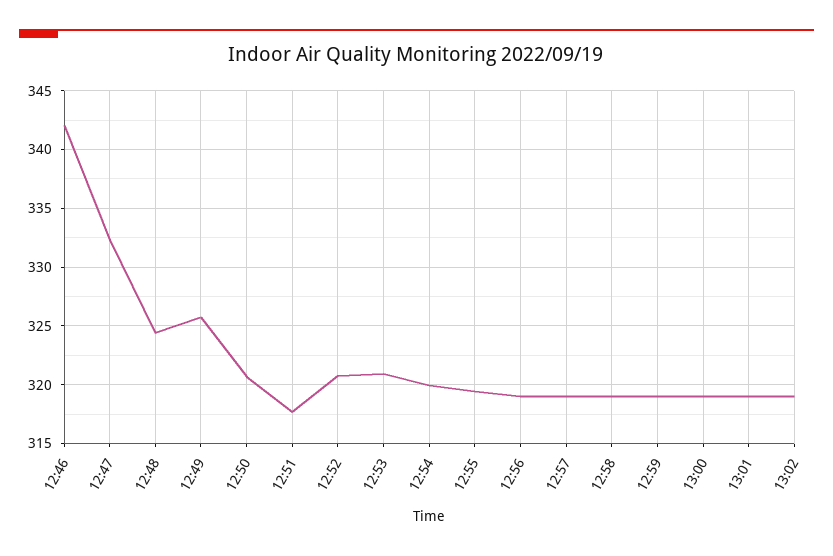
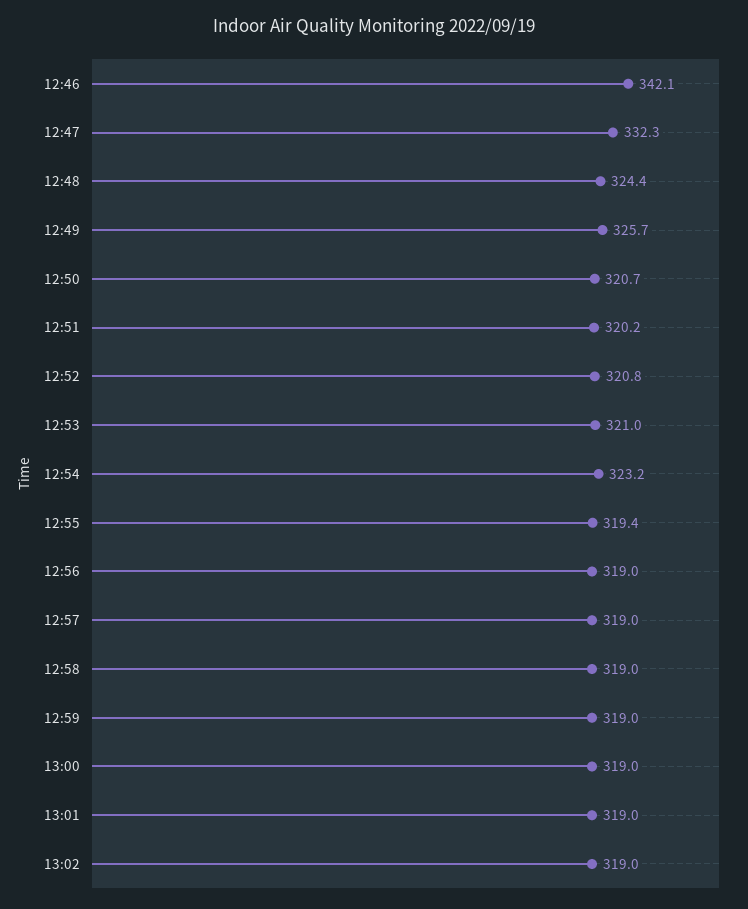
12:51: 318 -> 320.2
12:54: 320 -> 323.2

